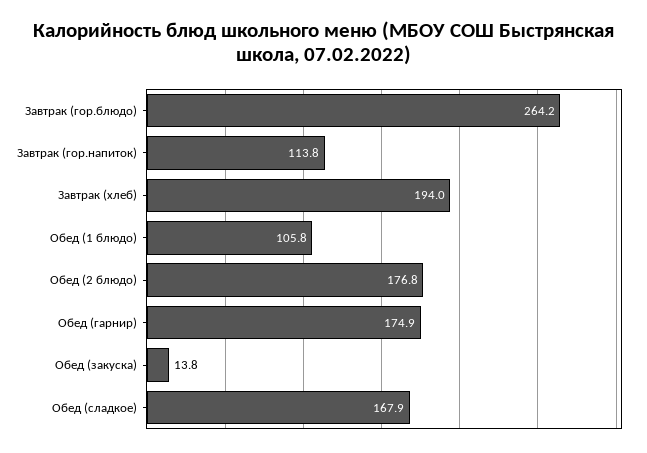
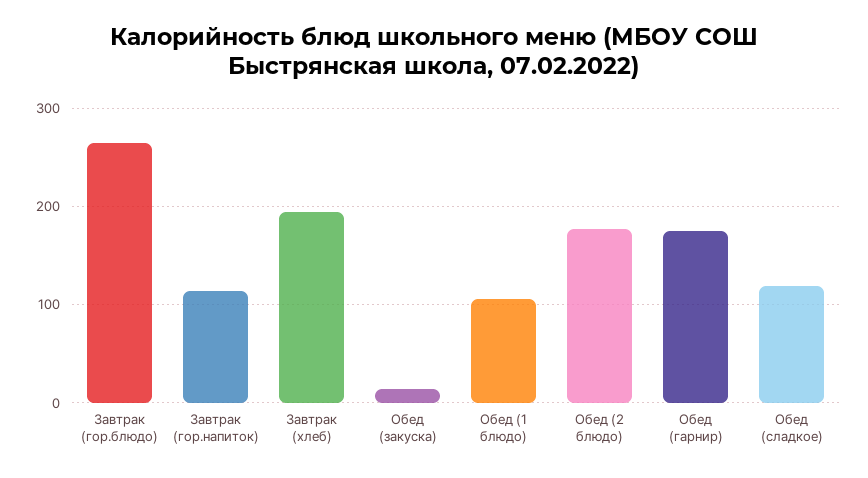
Обед (сладкое): 167.9 -> 120

